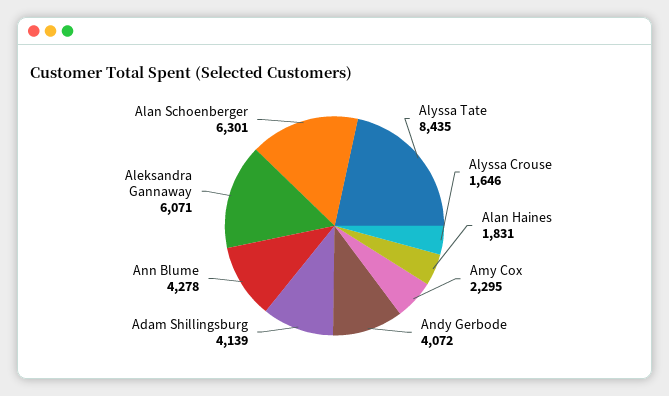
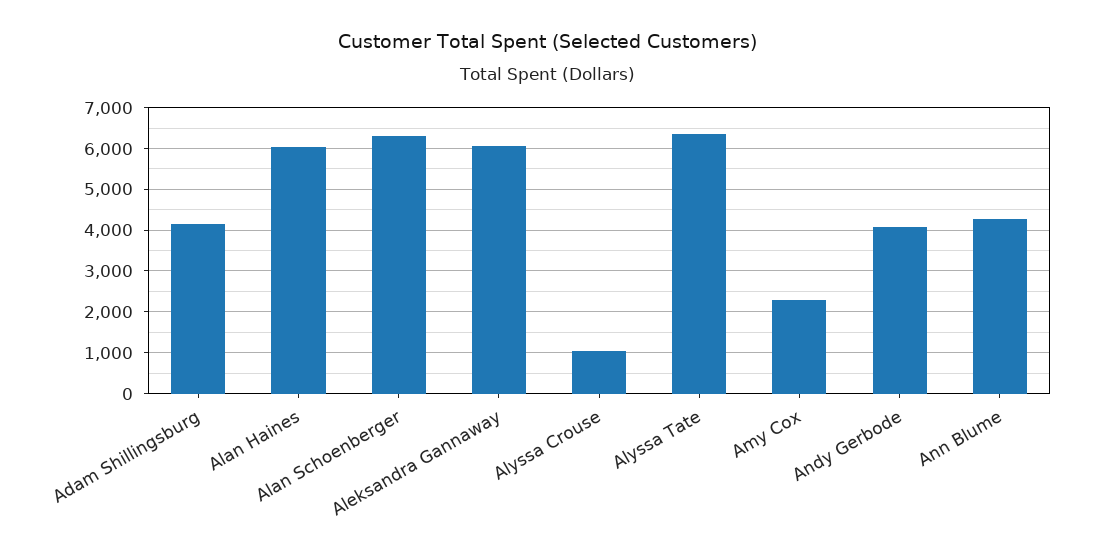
Alyssa Tate: 8435 -> 6400
Alyssa Crouse: 1646 -> 1000
Alan Haines: 1831 -> 6000

